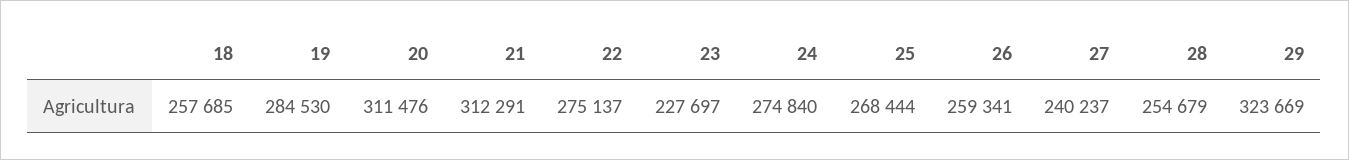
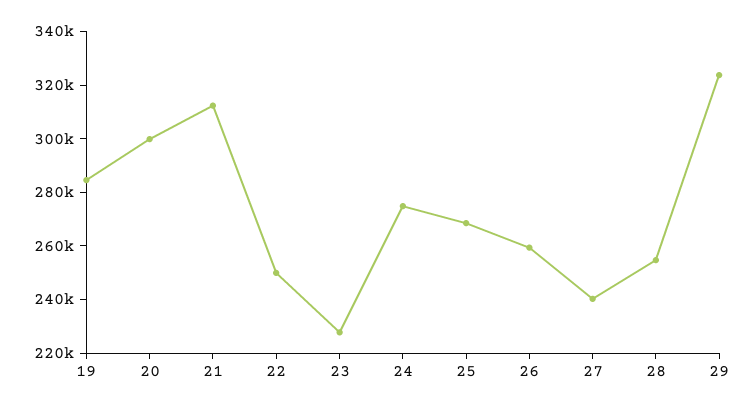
18: 257685 -> none
20: 311476 -> 300000
22: 275137 -> 250000

